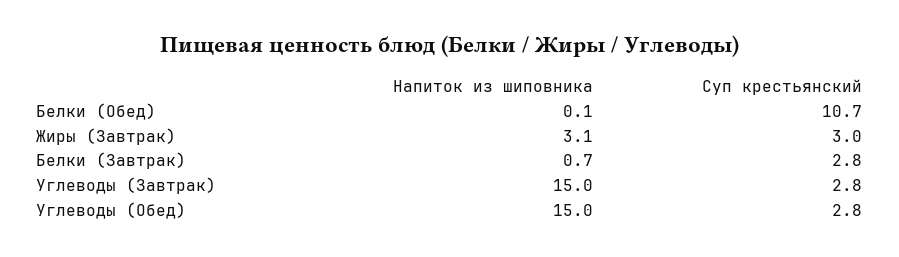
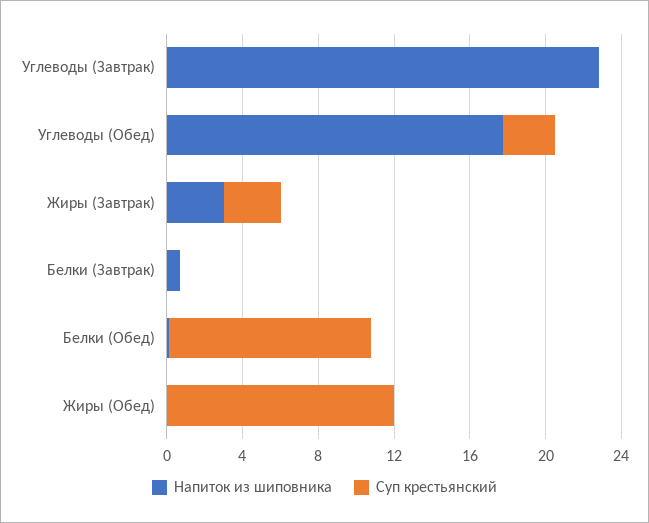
Суп крестьянский, Белки (Завтрак): 2.8 -> 0
Напиток из шиповника, Углеводы (Завтрак): 15 -> 23
Суп крестьянский, Углеводы (Завтрак): 2.8 -> 0
Напиток из шиповника, Углеводы (Обед): 15 -> 18
Напиток из шиповника, Жиры (Обед): none -> 0
Суп крестьянский, Жиры (Обед): none -> 12

